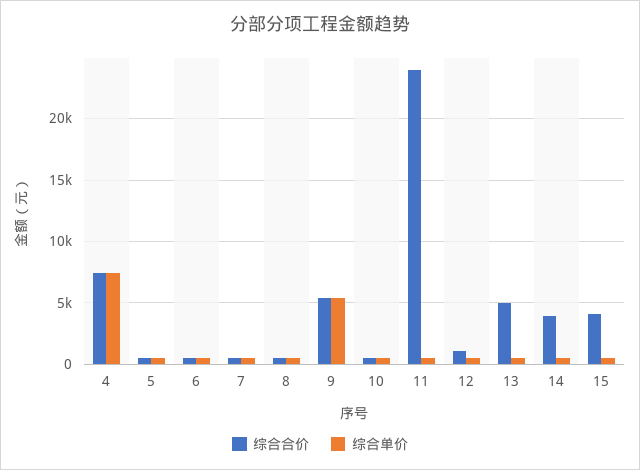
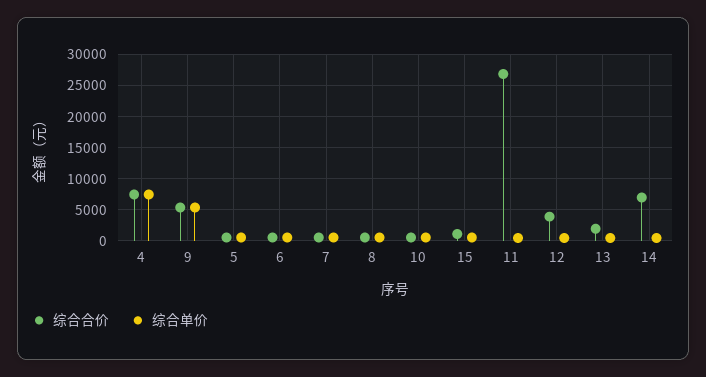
综合合价, 11: 24000 -> 27000
综合合价, 12: 1000 -> 4000
综合合价, 13: 5000 -> 2000
综合合价, 14: 4000 -> 7000
综合合价, 15: 4000 -> 1000

